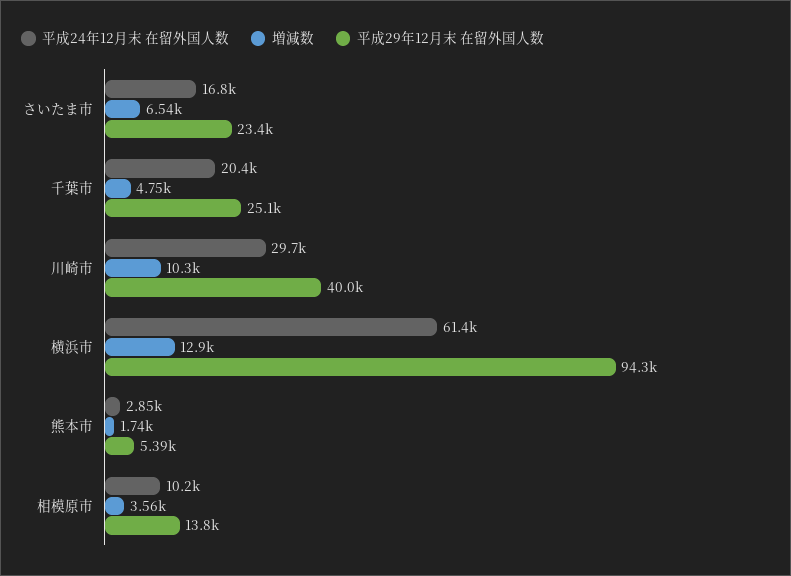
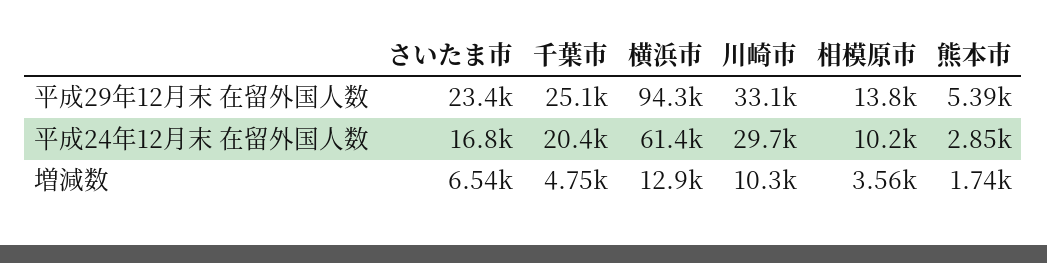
平成29年12月末 在留外国人数, 川崎市: 40000 -> 33100

